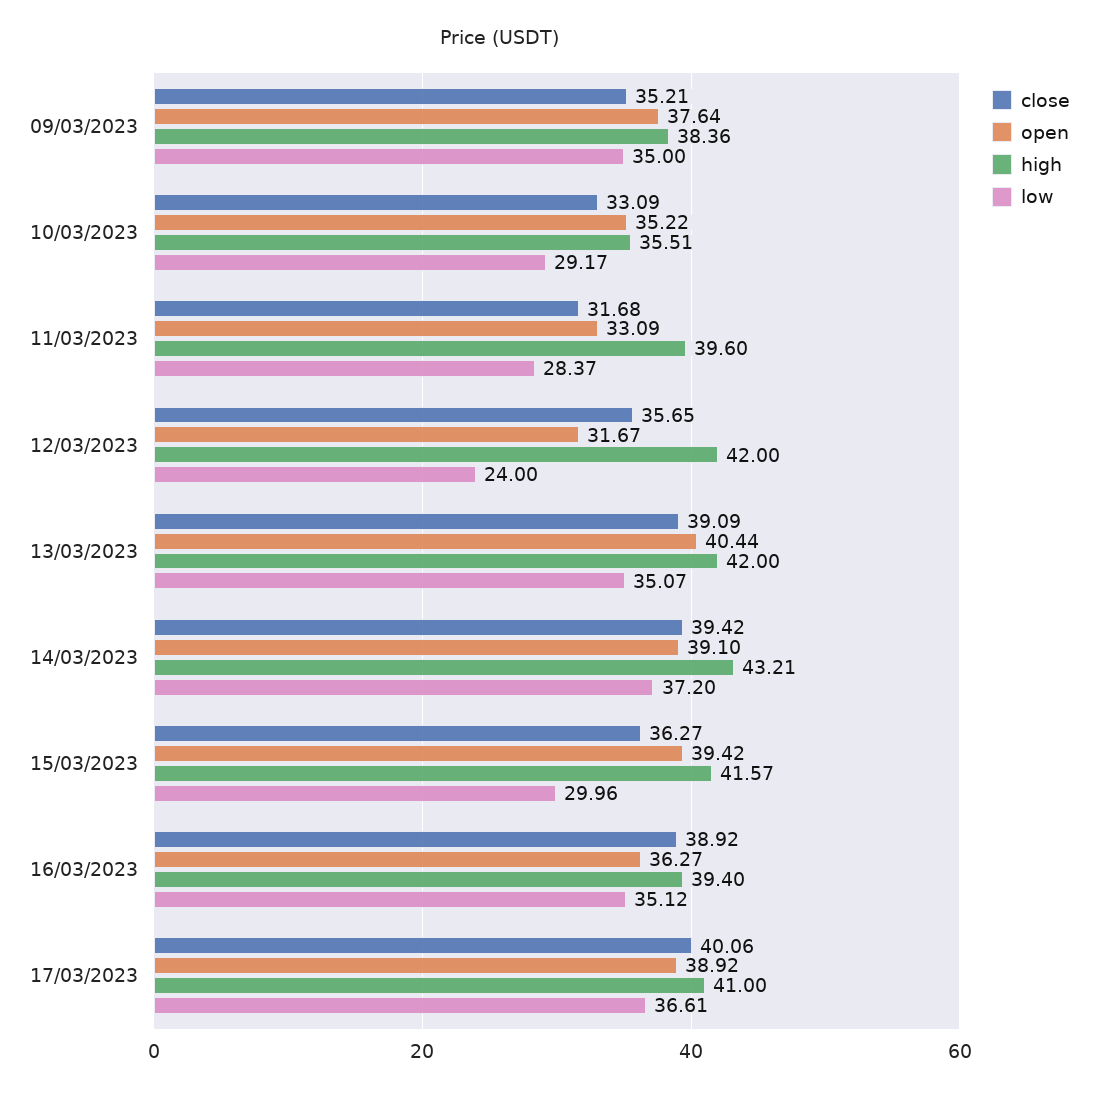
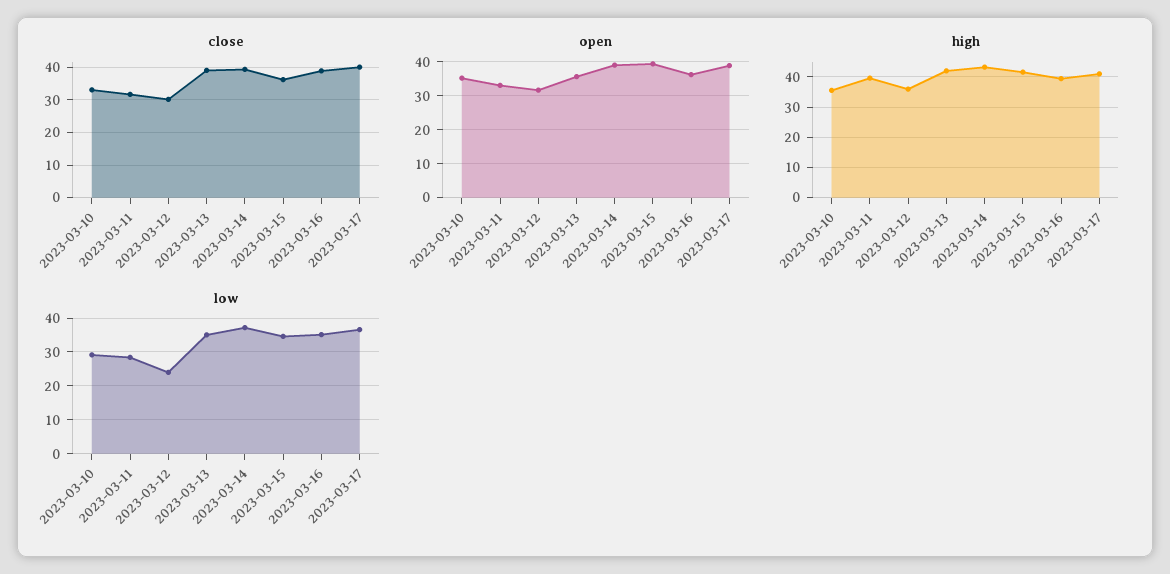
close, 09/03/2023: 35.21 -> none
open, 09/03/2023: 37.64 -> none
high, 09/03/2023: 38.36 -> none
low, 09/03/2023: 35 -> none
close, 12/03/2023: 35.65 -> 30
high, 12/03/2023: 42 -> 36
open, 13/03/2023: 40.44 -> 36
low, 15/03/2023: 29.96 -> 34

